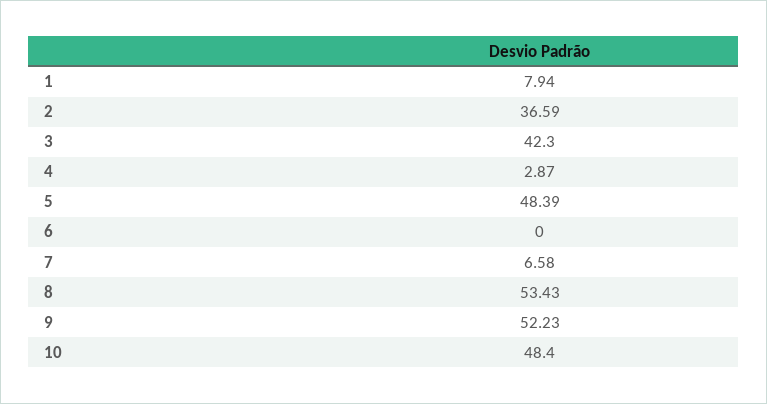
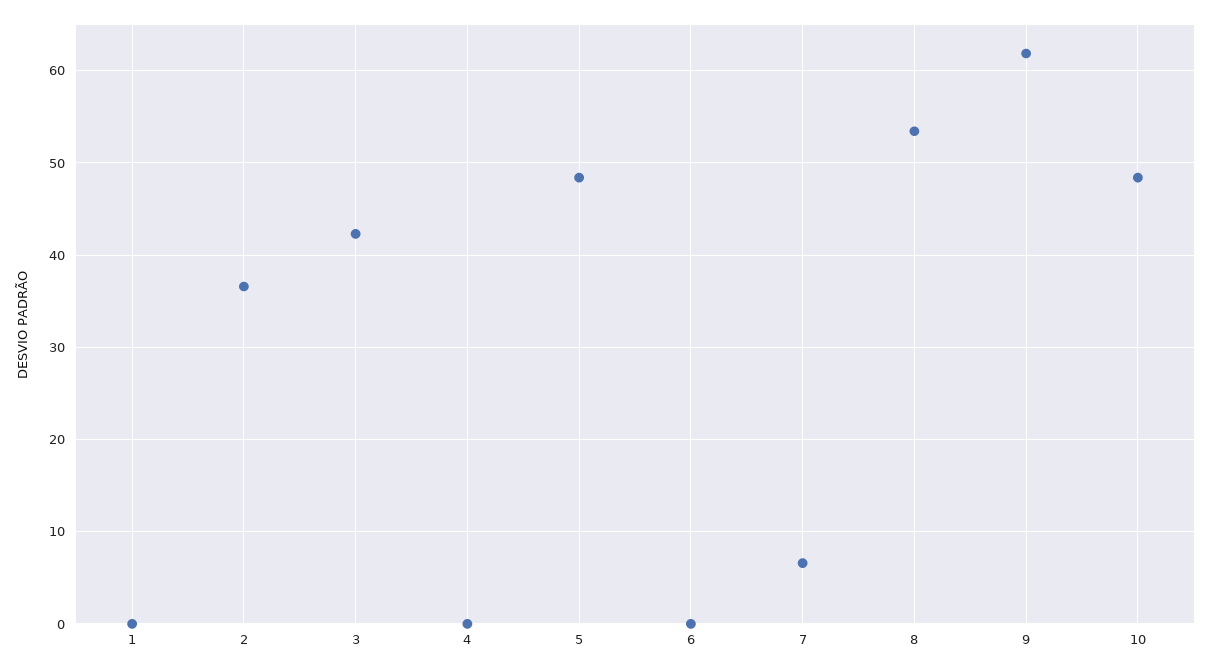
1: 7.94 -> 0
4: 2.87 -> 0
9: 52.23 -> 62

